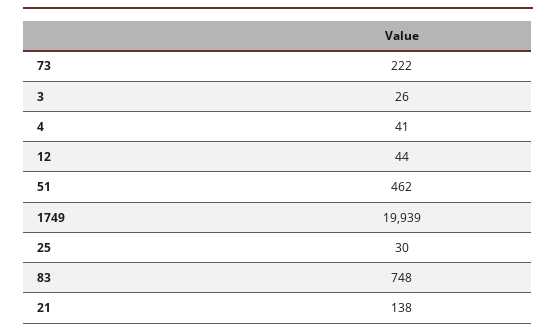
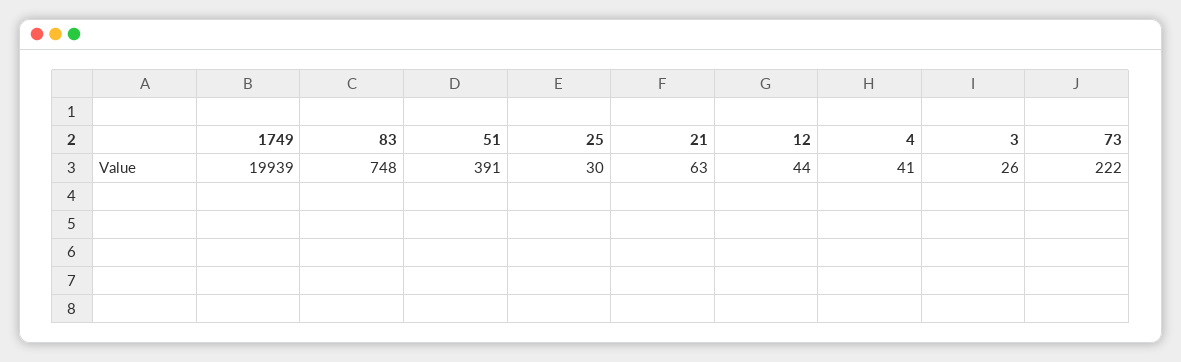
51: 462 -> 391
21: 138 -> 63

